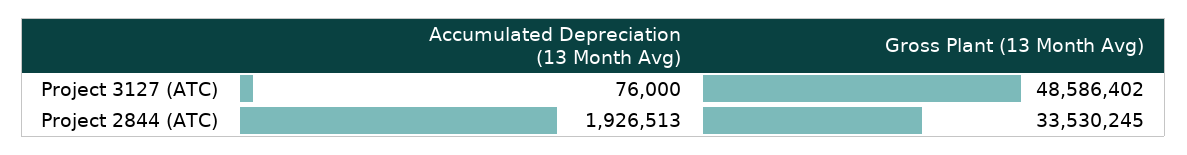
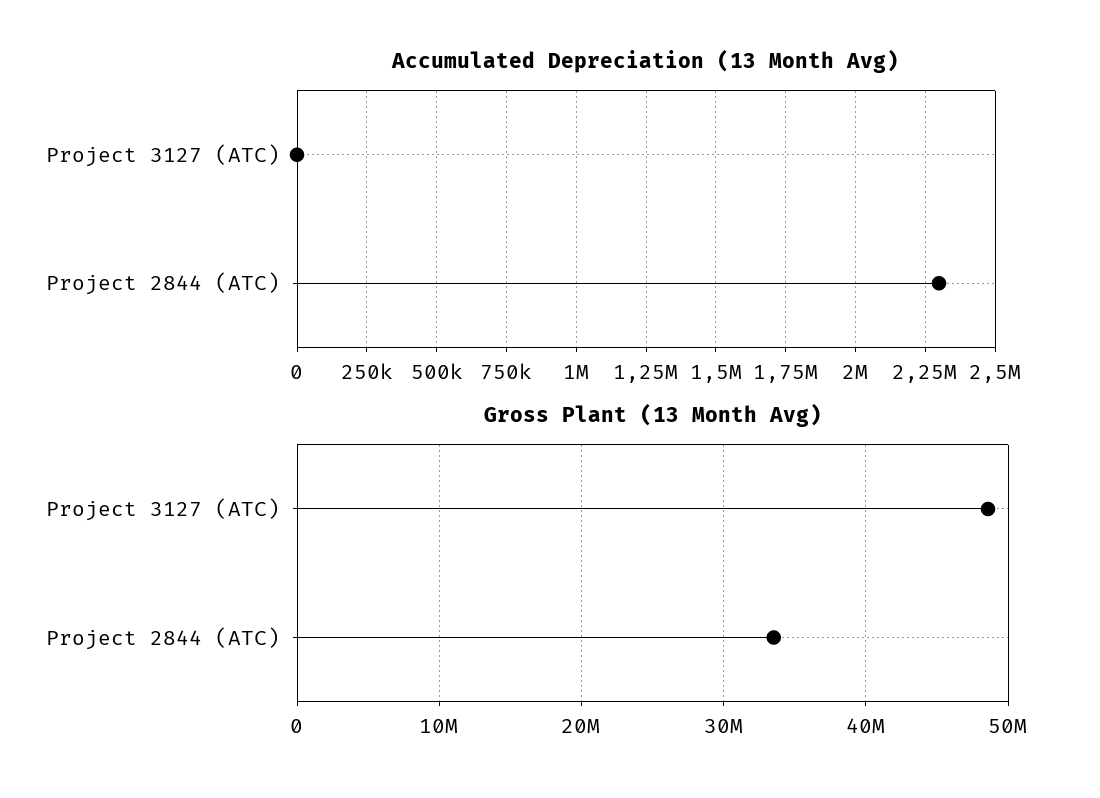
Accumulated Depreciation (13 Month Avg), Project 3127 (ATC): 76000 -> 0
Accumulated Depreciation (13 Month Avg), Project 2844 (ATC): 1926513 -> 2300000

